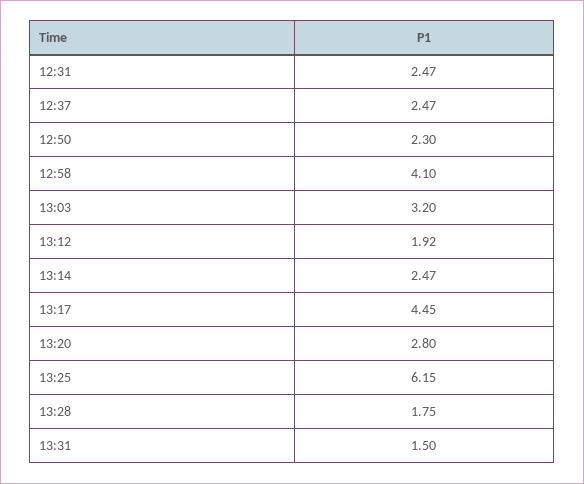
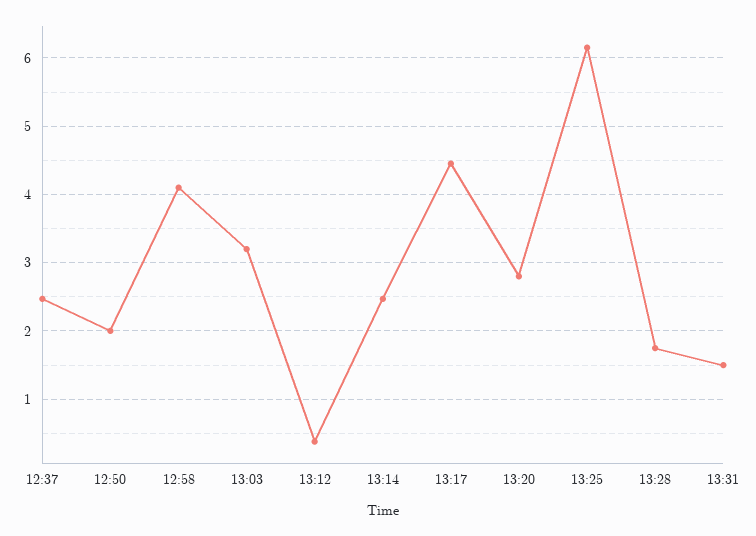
12:31: 2.47 -> none
12:50: 2.3 -> 2
13:12: 1.92 -> 0.4

